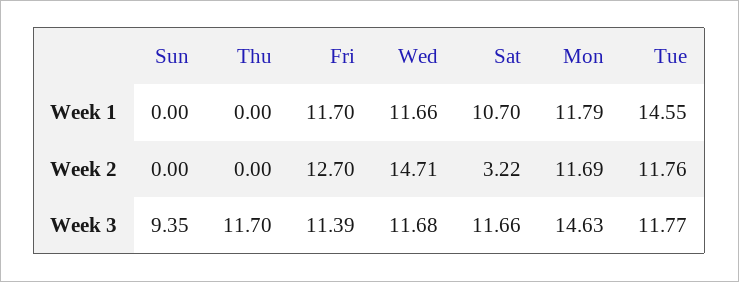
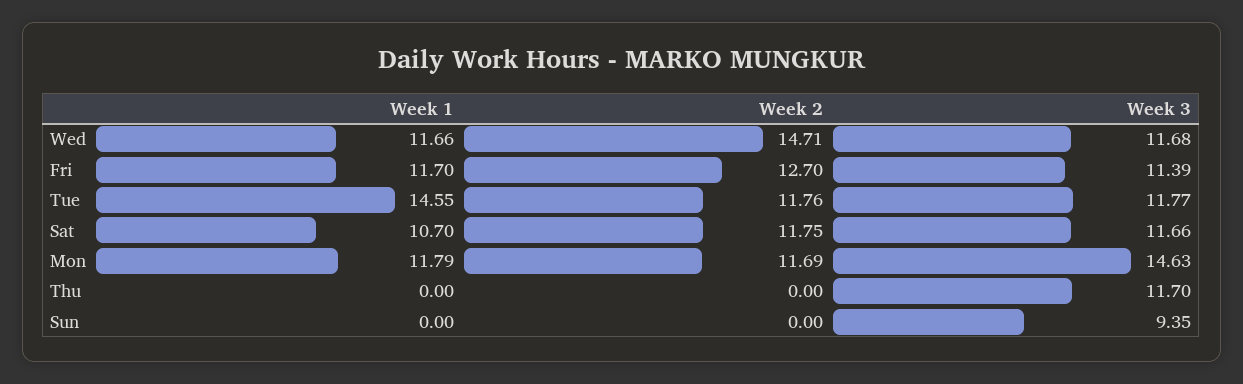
Sat, Week 2: 3.22 -> 11.75

